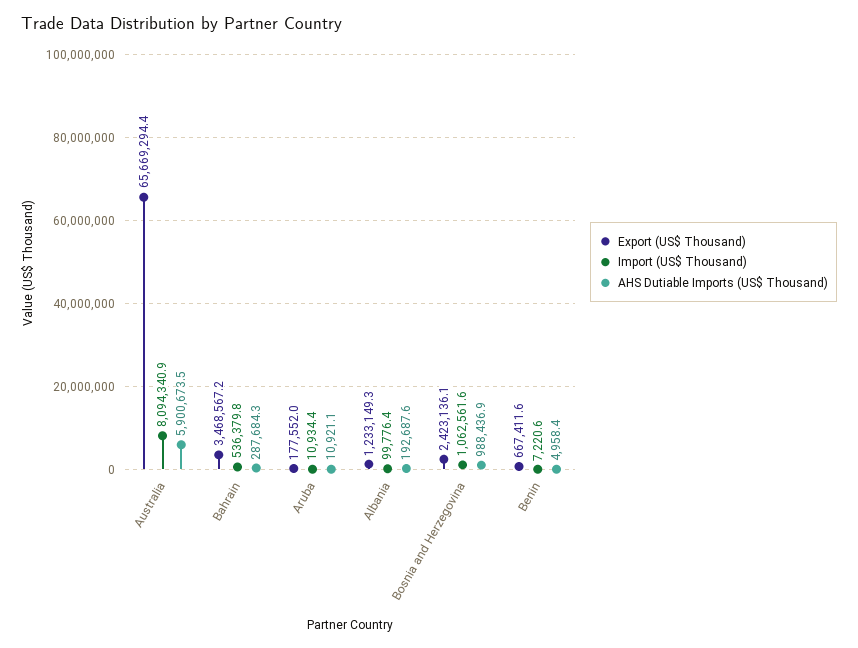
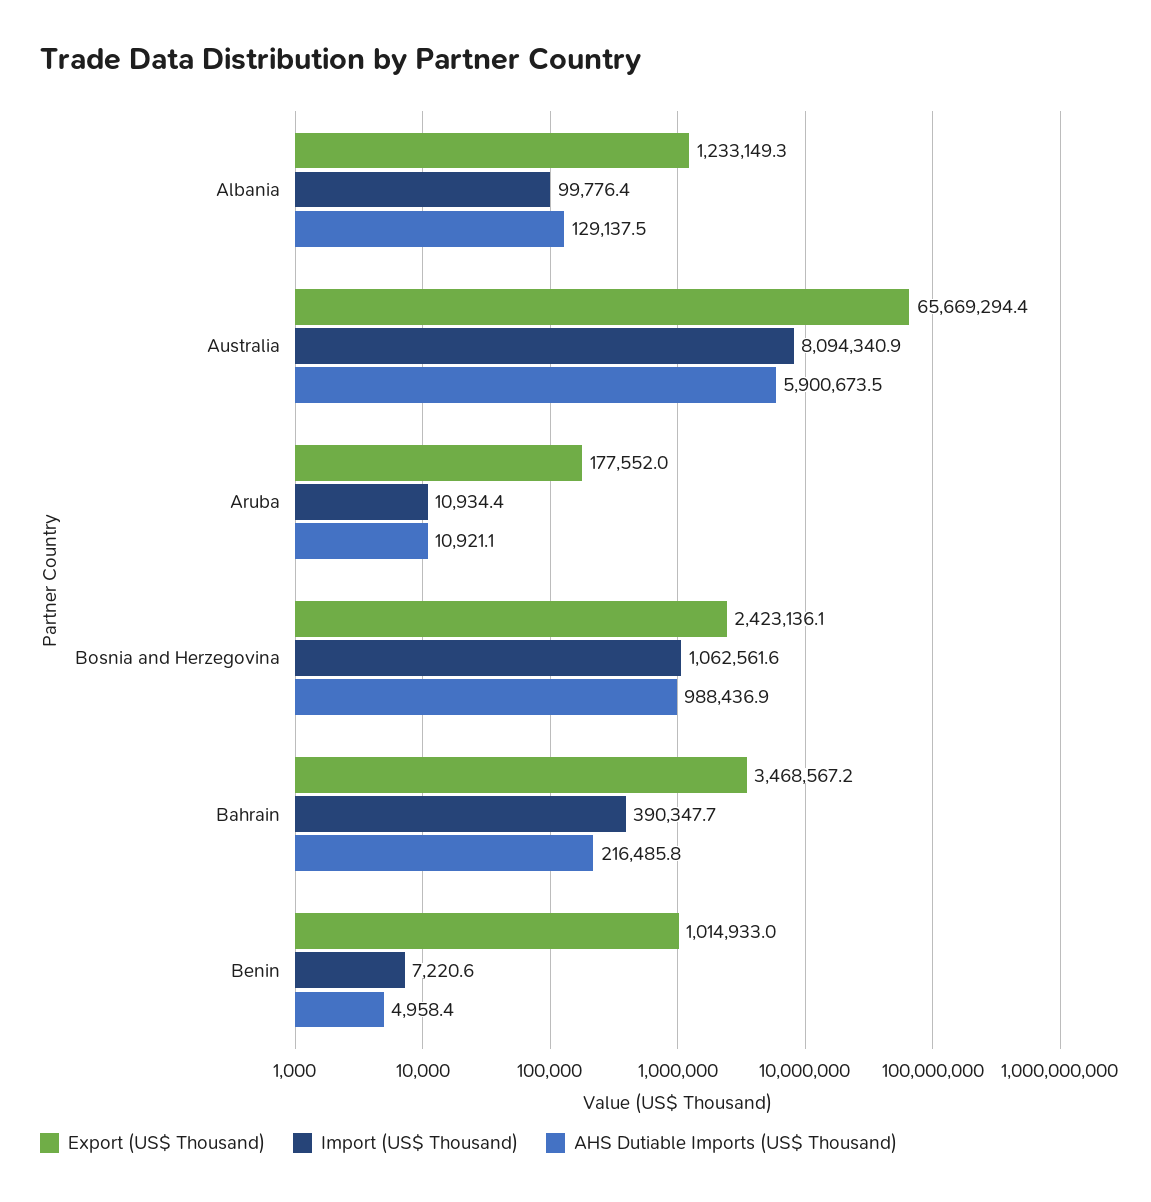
Import (US$ Thousand), Bahrain: 536379.8 -> 390347.7
AHS Dutiable Imports (US$ Thousand), Bahrain: 287684.3 -> 216485.8
AHS Dutiable Imports (US$ Thousand), Albania: 192687.6 -> 129137.5
Export (US$ Thousand), Benin: 667411.6 -> 1014933

